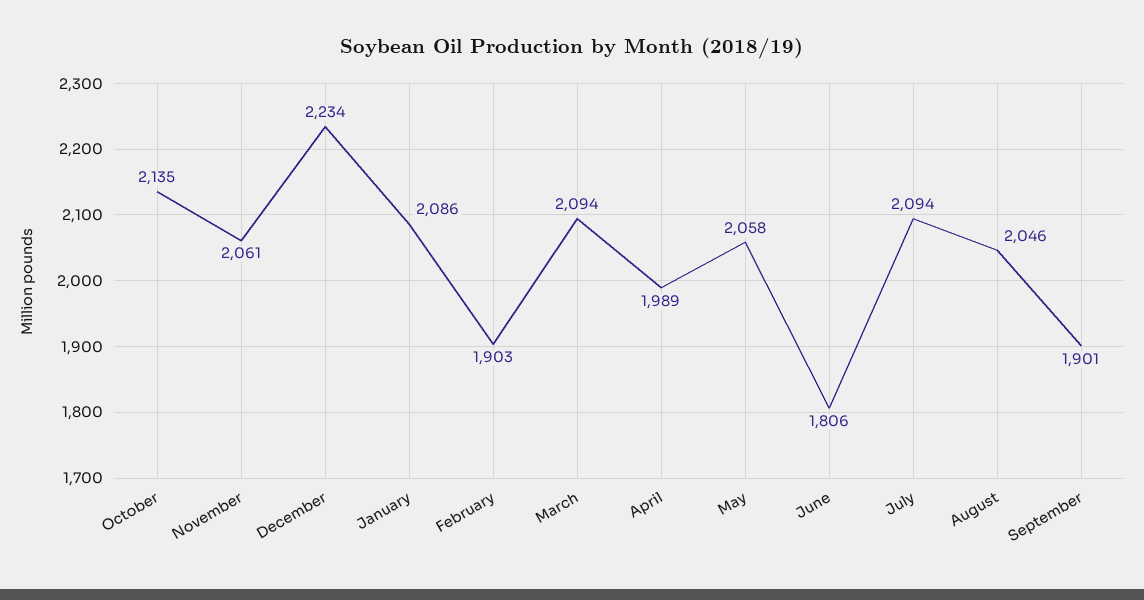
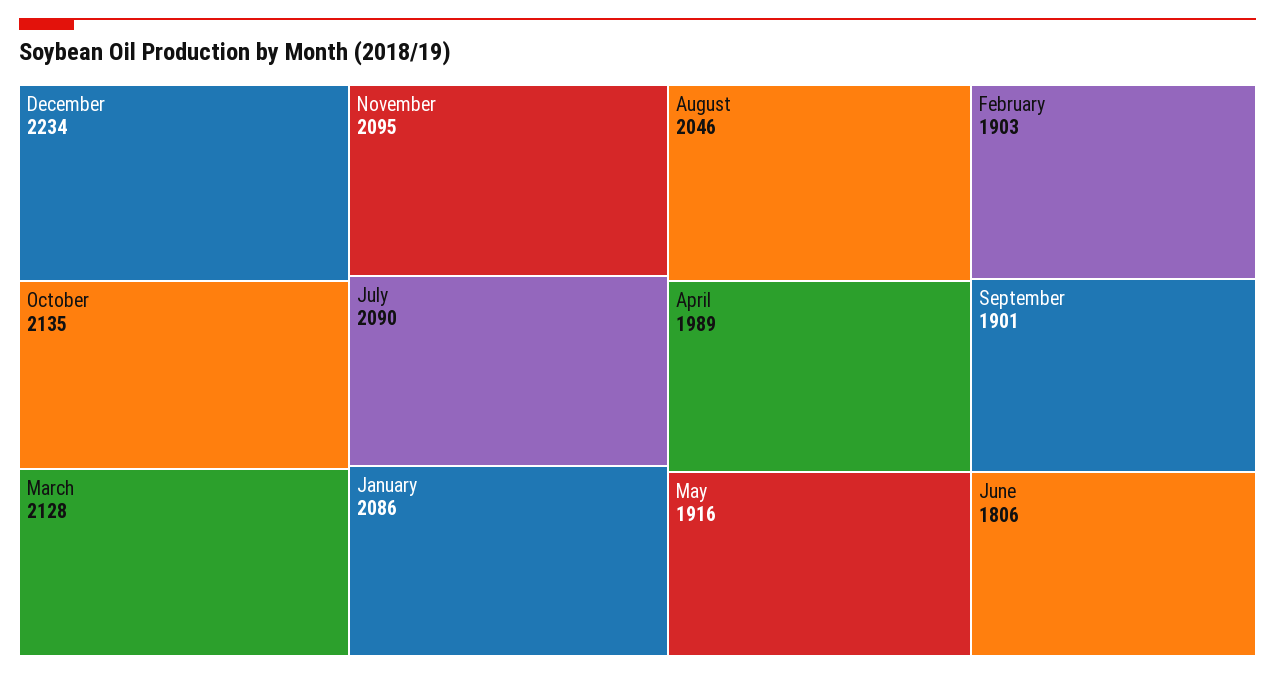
November: 2061 -> 2095
March: 2094 -> 2128
May: 2058 -> 1916
July: 2094 -> 2090

